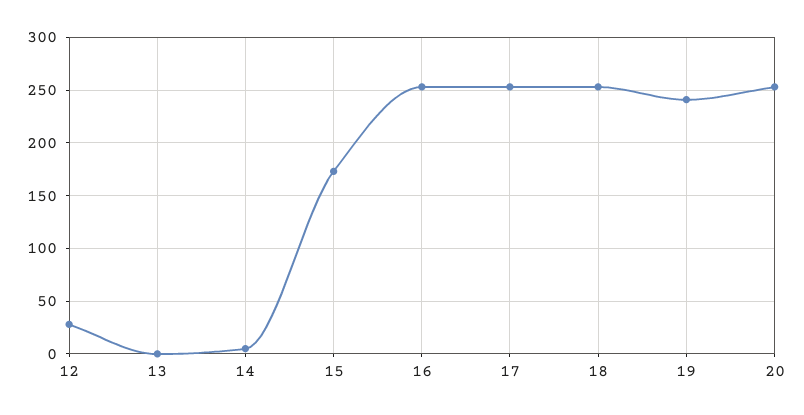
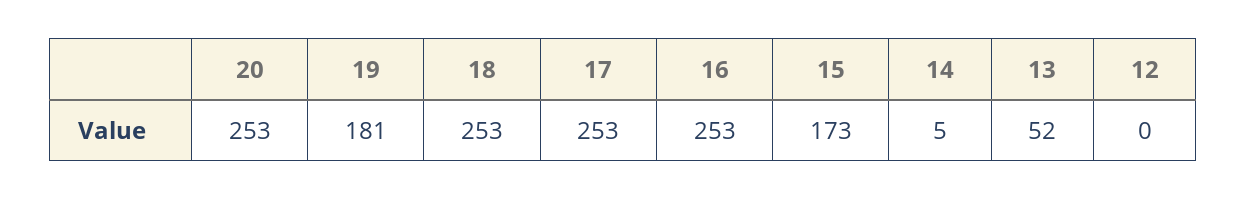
12: 30 -> 0
13: 0 -> 52
19: 240 -> 181

